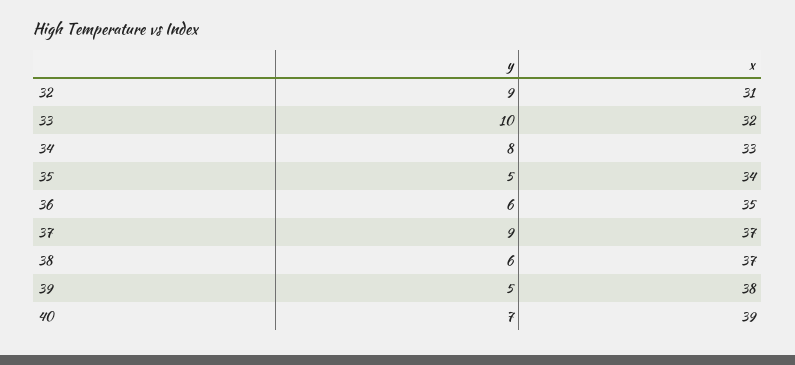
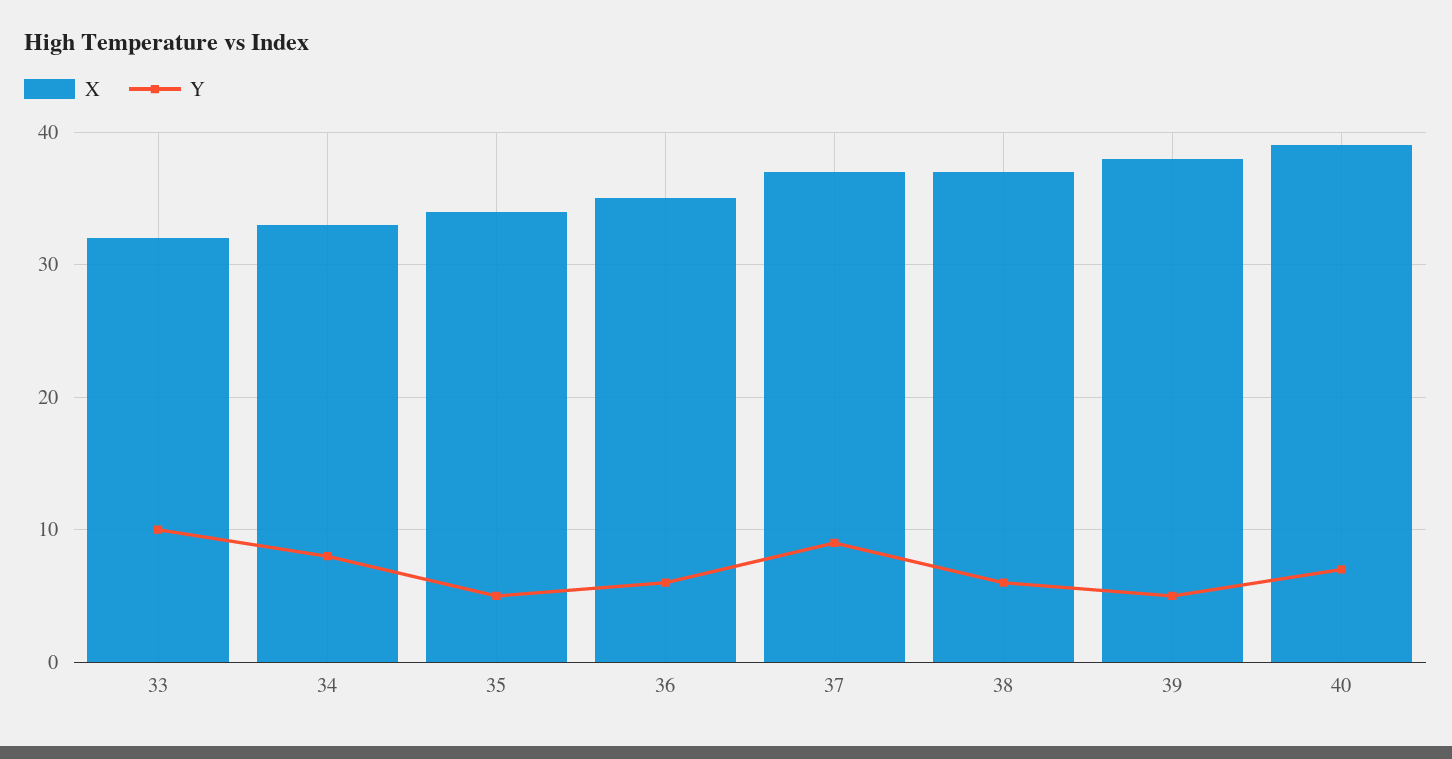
y, 32: 9 -> none
x, 32: 31 -> none

